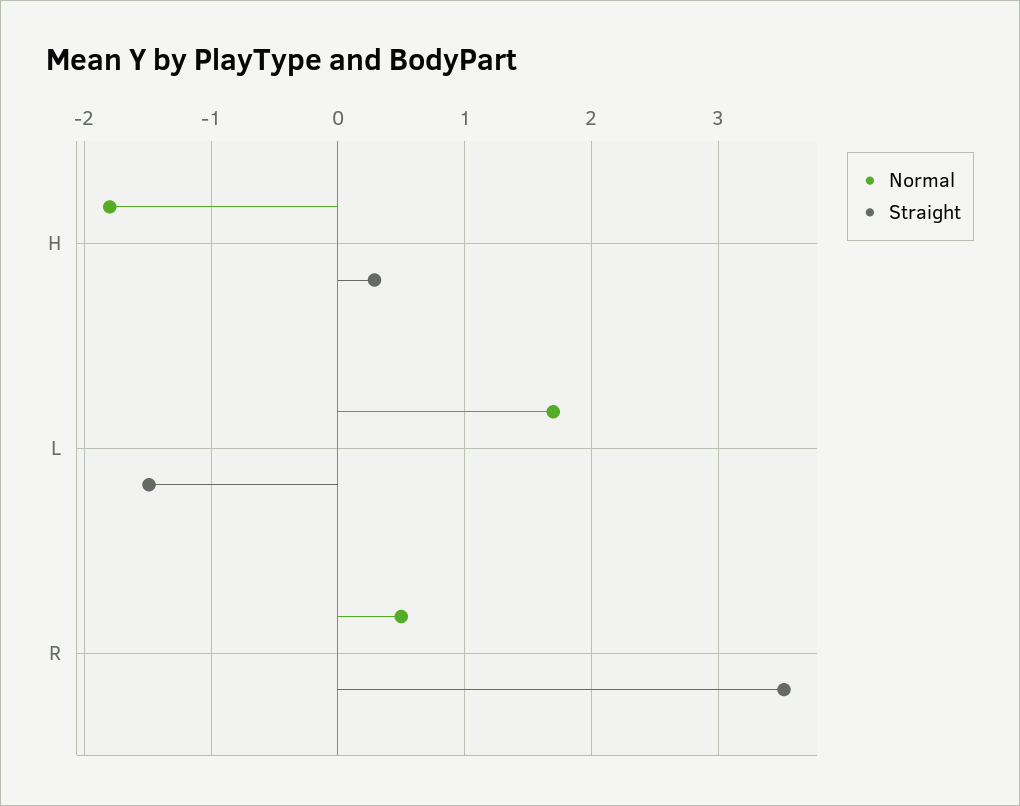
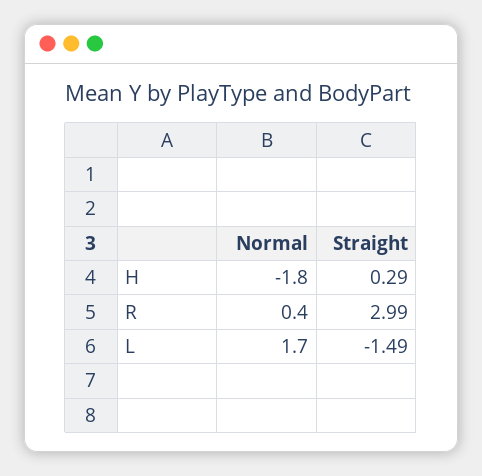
Normal, R: 0.5 -> 0.4
Straight, R: 3.5 -> 2.99

